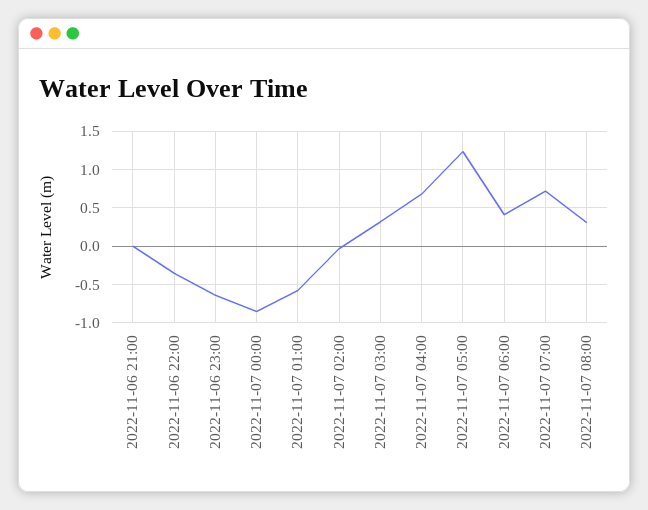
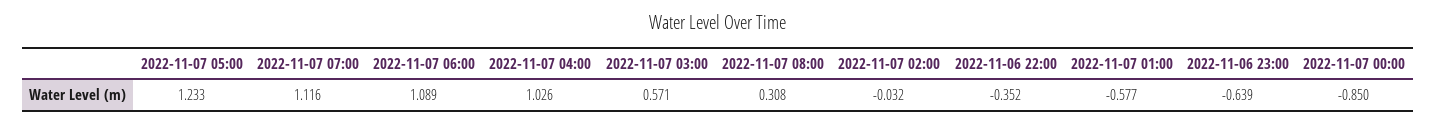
2022-11-06 21:00: 0 -> none
2022-11-07 03:00: 0.3 -> 0.571
2022-11-07 04:00: 0.7 -> 1.026
2022-11-07 06:00: 0.4 -> 1.089
2022-11-07 07:00: 0.7 -> 1.116

